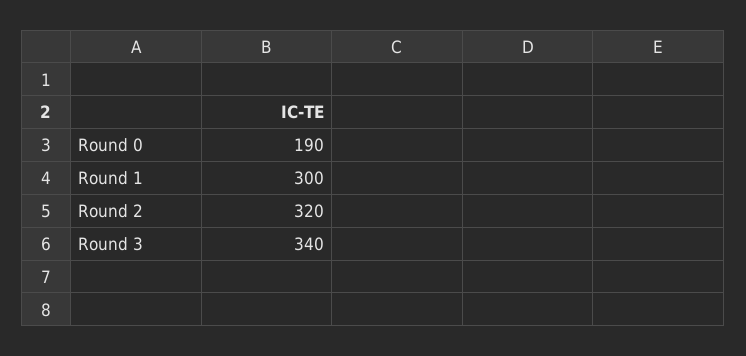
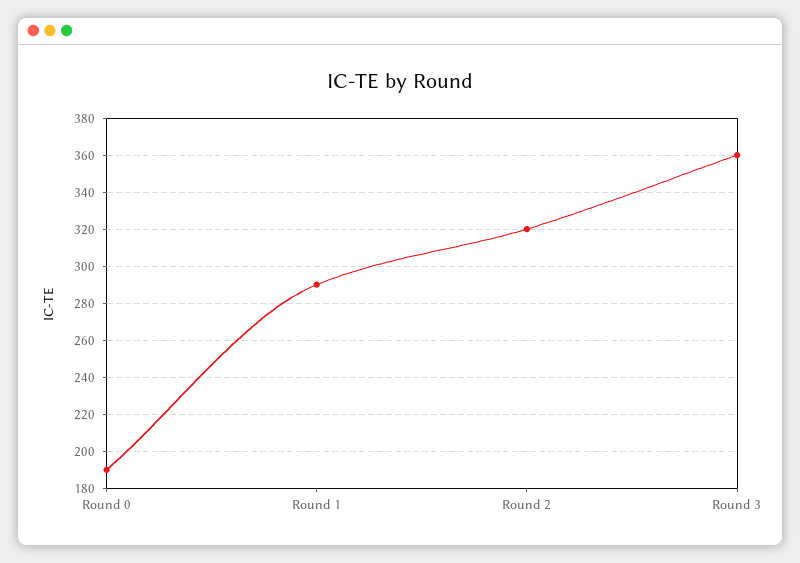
Round 1: 300 -> 290
Round 3: 340 -> 360

